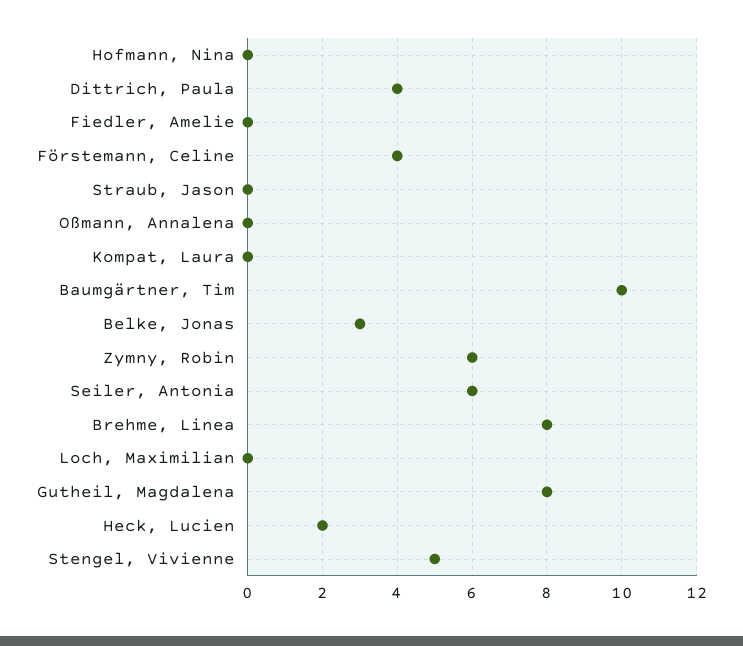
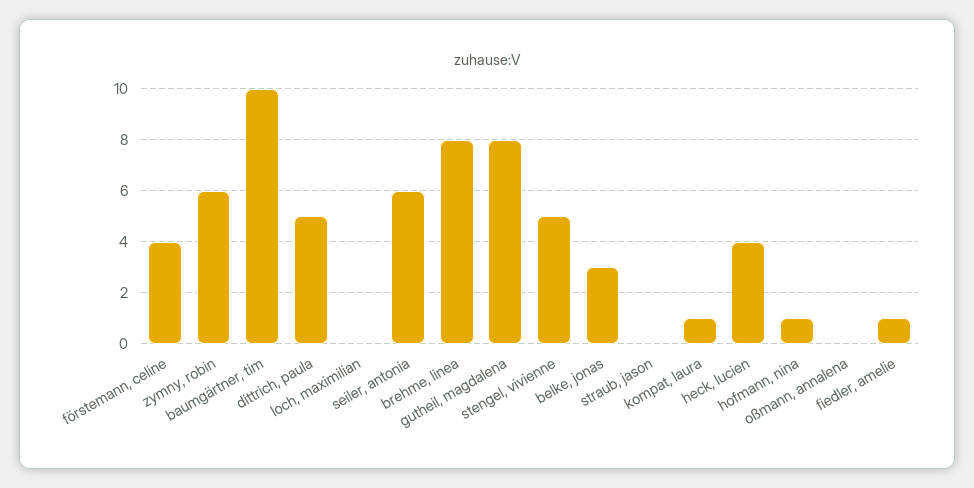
Hofmann, Nina: 0 -> 1
Dittrich, Paula: 4 -> 5
Fiedler, Amelie: 0 -> 1
Kompat, Laura: 0 -> 1
Heck, Lucien: 2 -> 4

